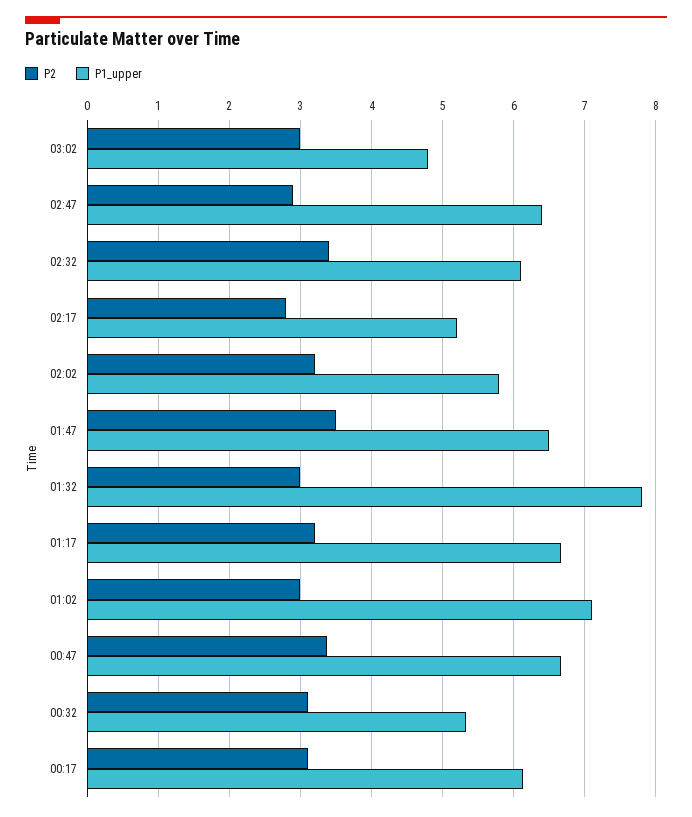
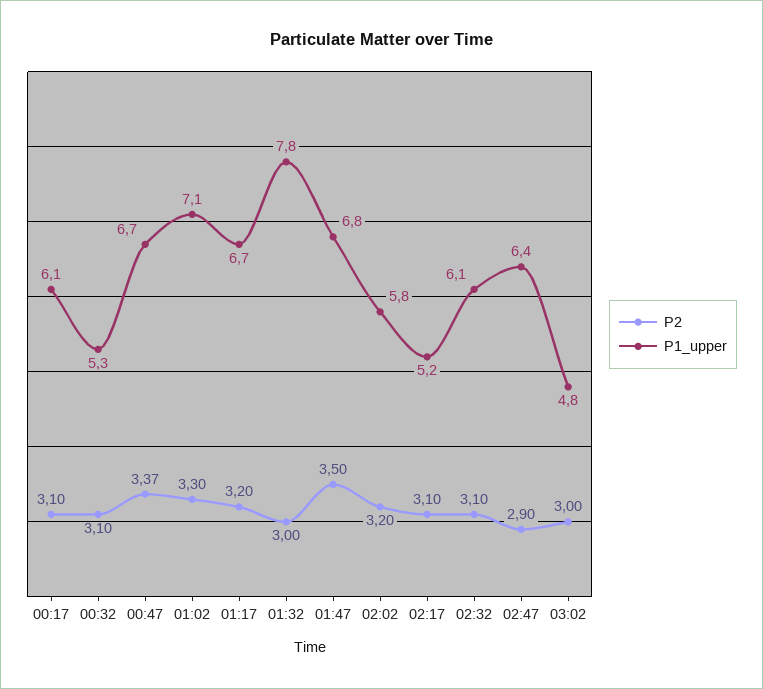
P2, 02:32: 3.4 -> 3.1
P2, 02:17: 2.8 -> 3.1
P1_upper, 01:47: 6.5 -> 6.8
P2, 01:02: 3 -> 3.3

